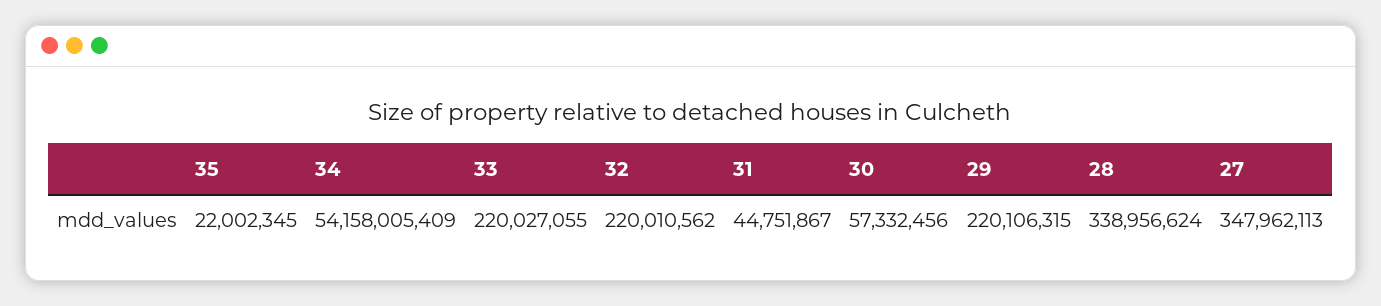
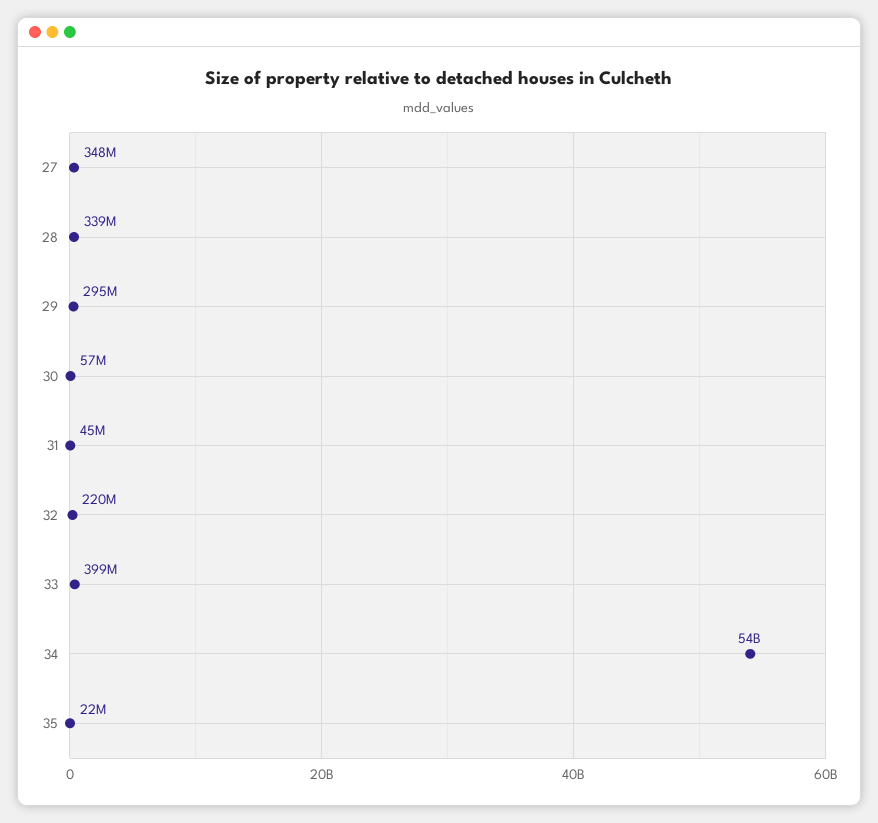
33: 220027055 -> 399000000
29: 220106315 -> 295000000

